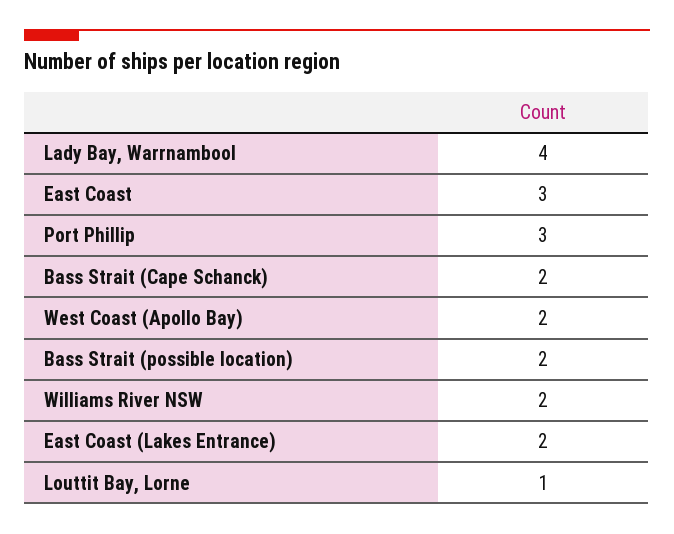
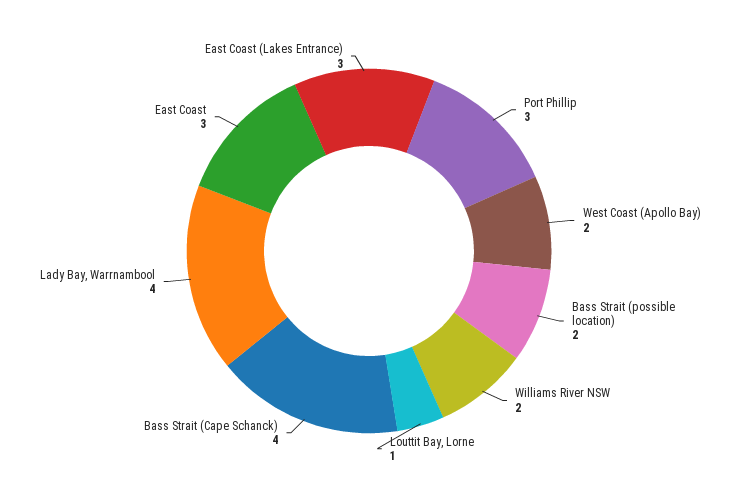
Bass Strait (Cape Schanck): 2 -> 4
East Coast (Lakes Entrance): 2 -> 3

